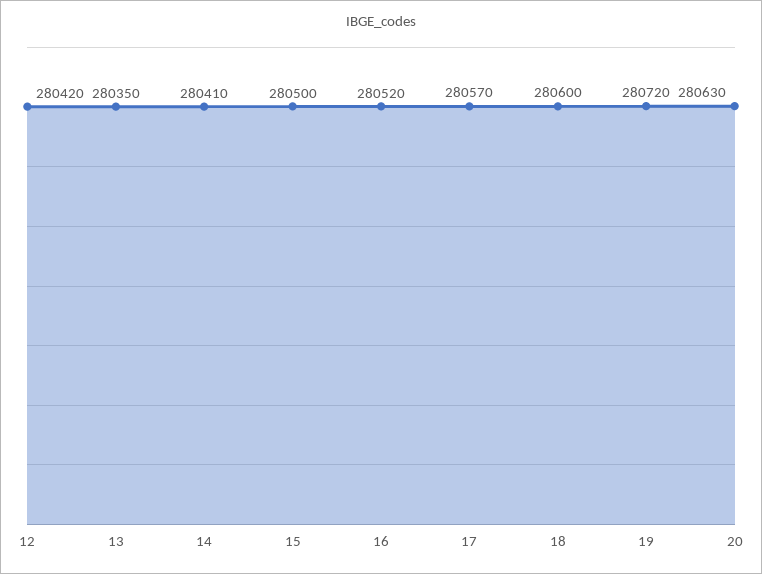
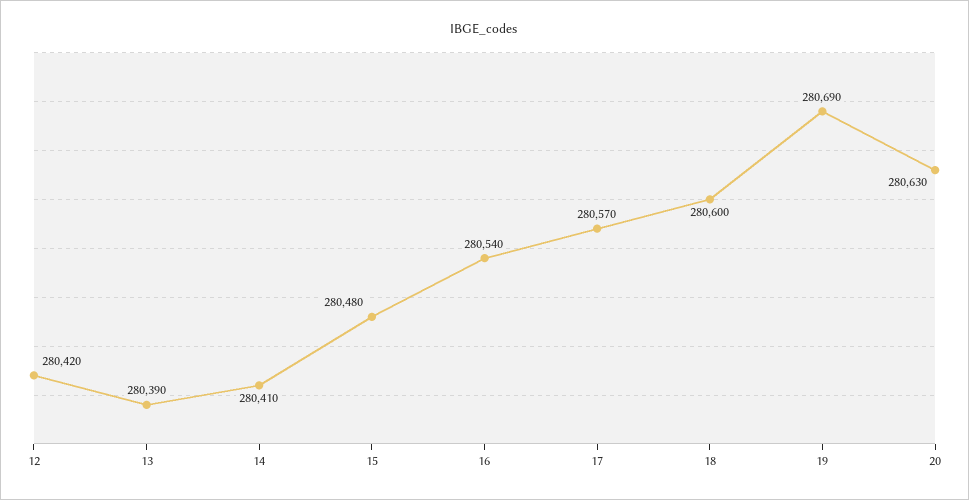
13: 280350 -> 280390
15: 280500 -> 280480
16: 280520 -> 280540
19: 280720 -> 280690

